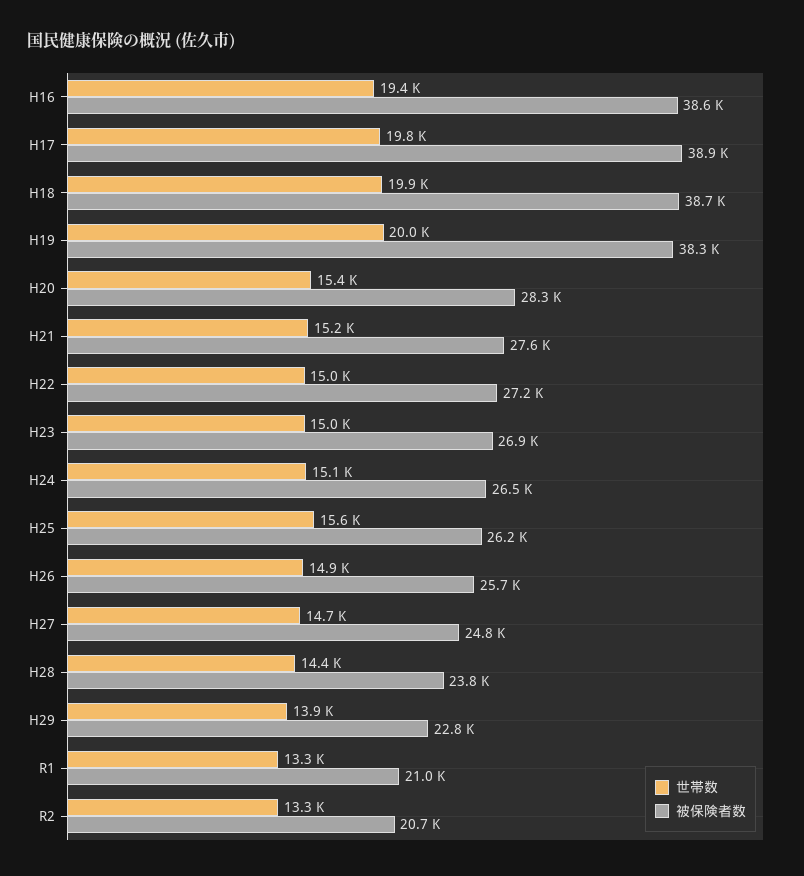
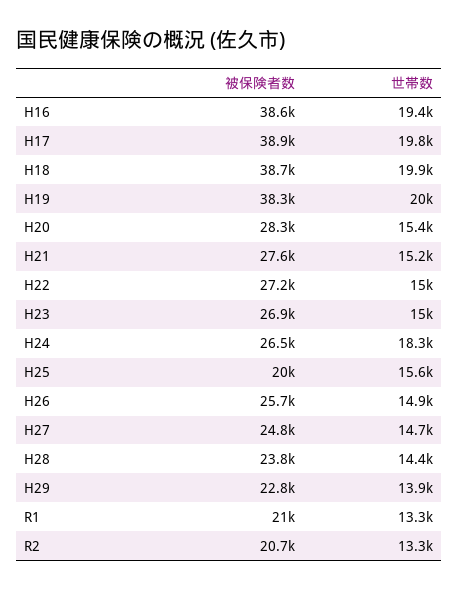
世帯数, H24: 15100 -> 18300
被保険者数, H25: 26200 -> 20000

